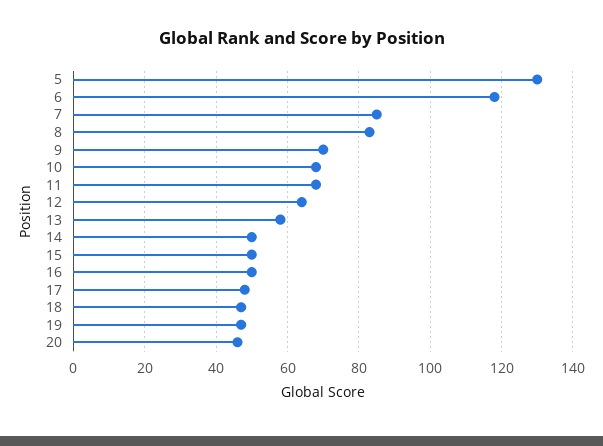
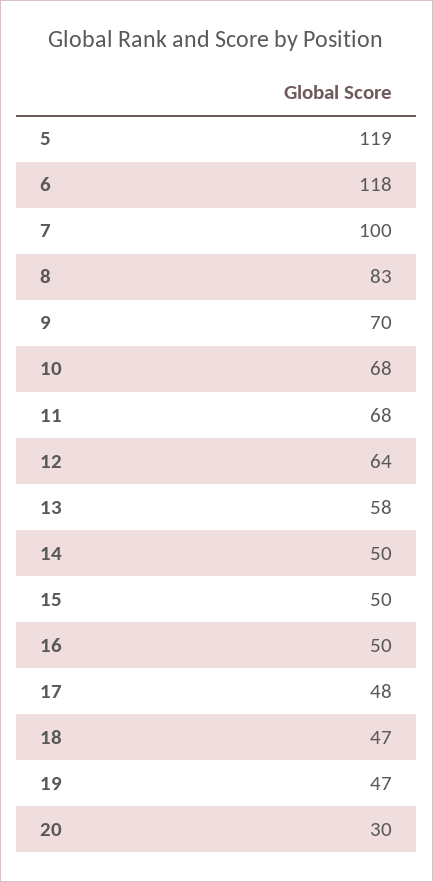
5: 130 -> 119
7: 85 -> 100
20: 45 -> 30

